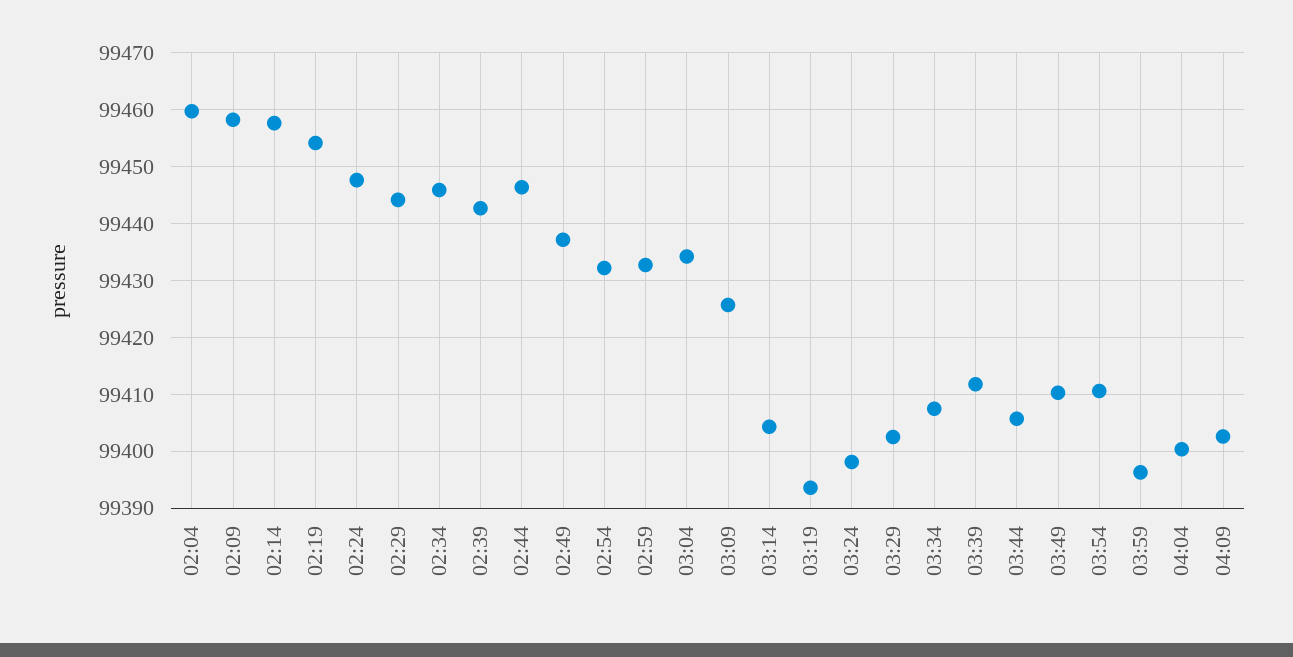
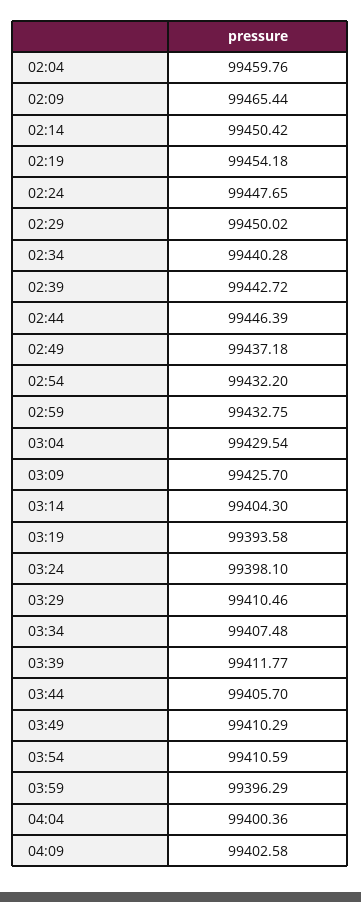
02:09: 99458 -> 99465.44
02:14: 99458 -> 99450.42
02:29: 99444 -> 99450.02
02:34: 99446 -> 99440.28
03:04: 99434 -> 99429.54
03:29: 99402 -> 99410.46

